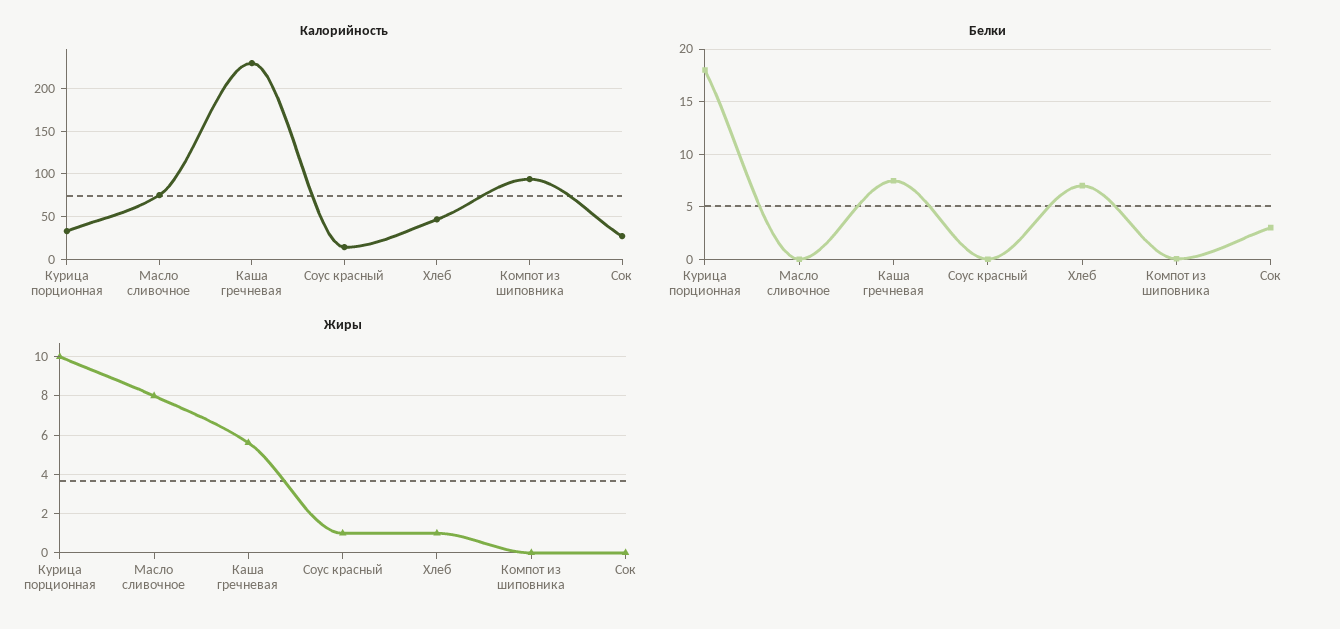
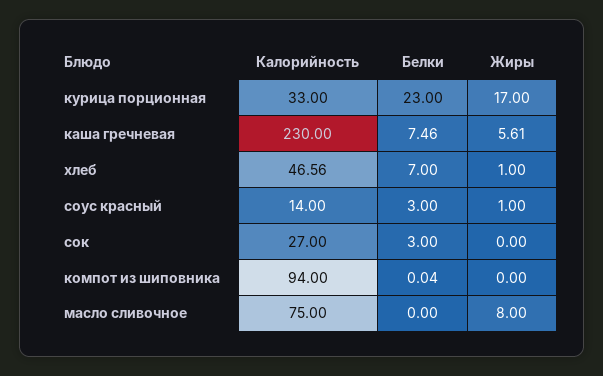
Белки, Курица порционная: 18 -> 23
Белки, Соус красный: 0 -> 3
Жиры, Курица порционная: 10 -> 17

